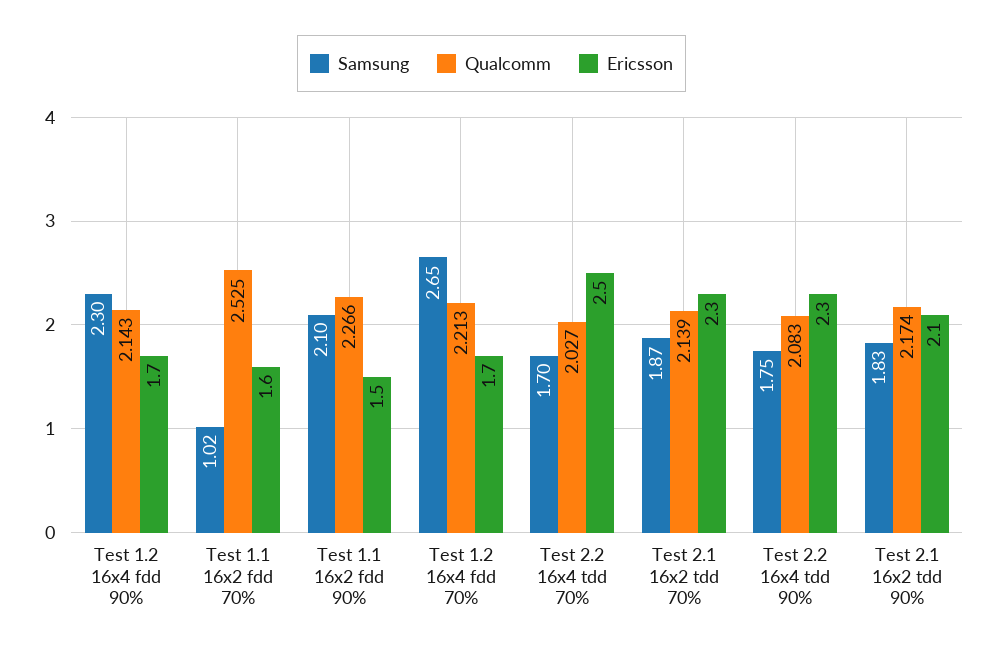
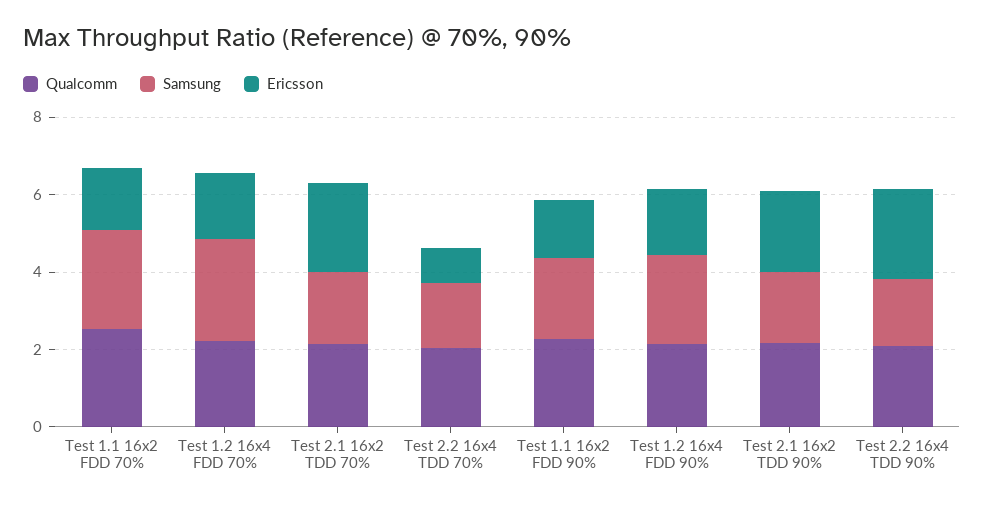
Samsung, Test 1.1 16x2 fdd 70%: 1.02 -> 2.5
Ericsson, Test 2.2 16x4 tdd 70%: 2.5 -> 1

